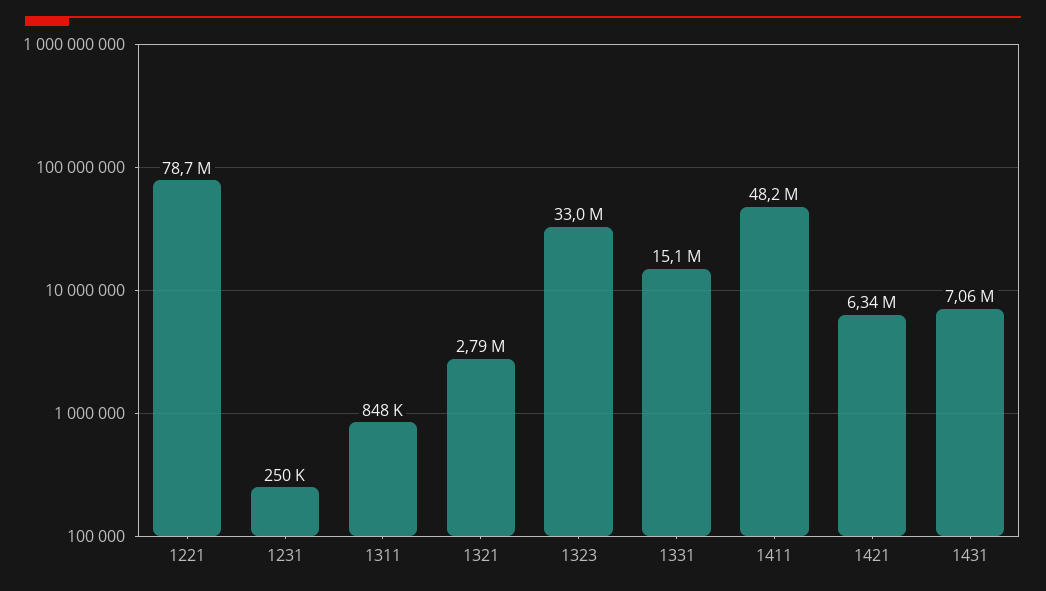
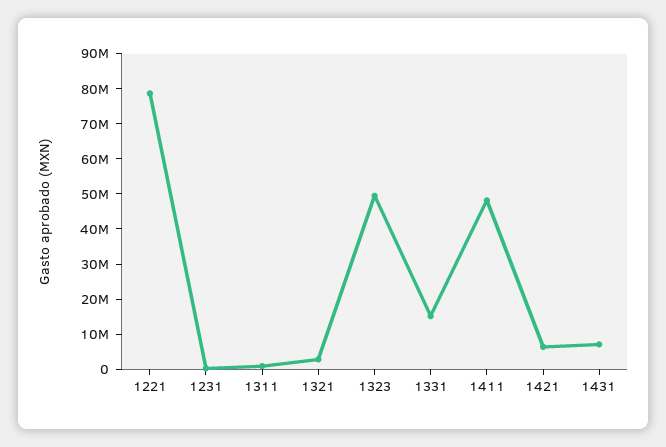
1323: 33000000 -> 50000000

